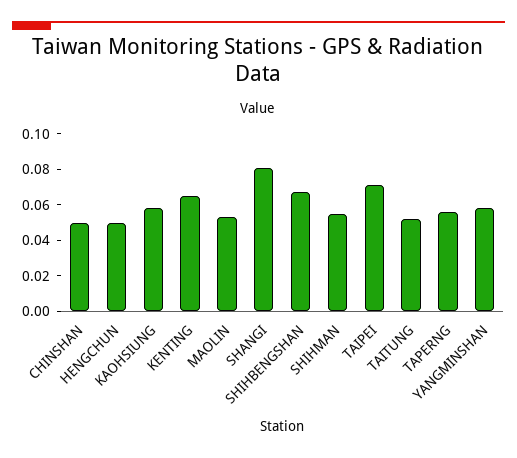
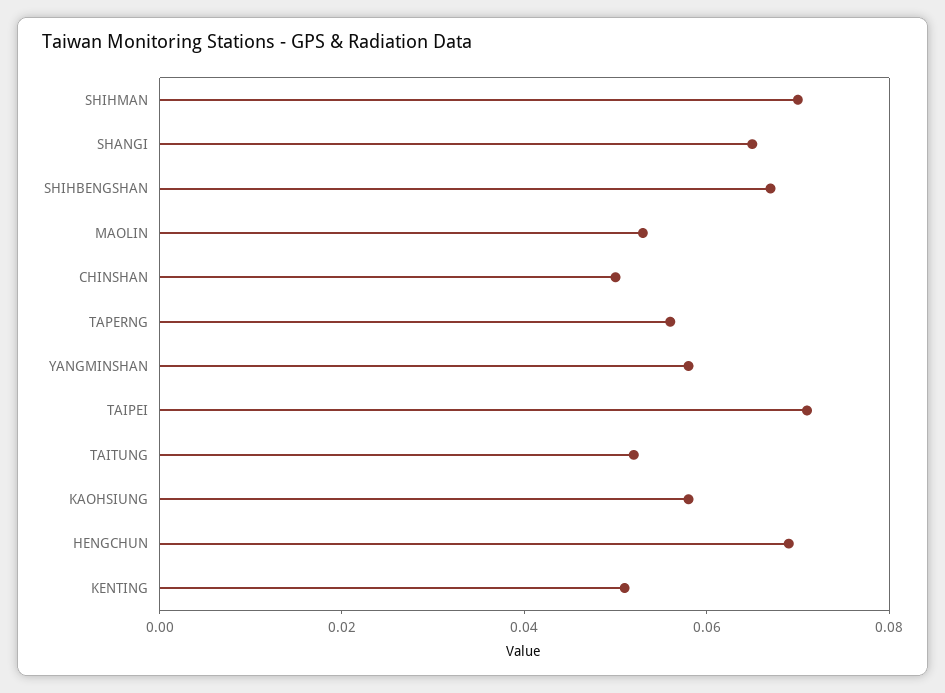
HENGCHUN: 0.05 -> 0.07
KENTING: 0.065 -> 0.05
SHANGI: 0.08 -> 0.065
SHIHMAN: 0.055 -> 0.07

